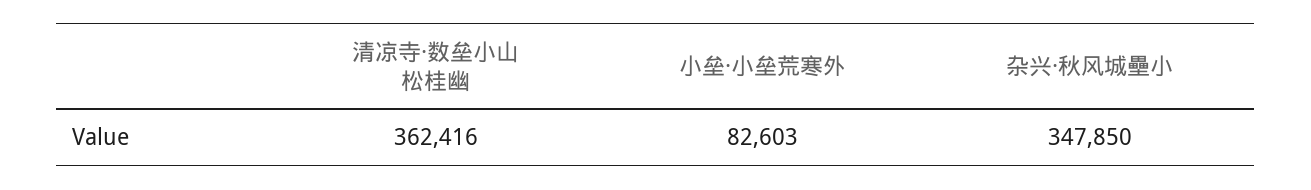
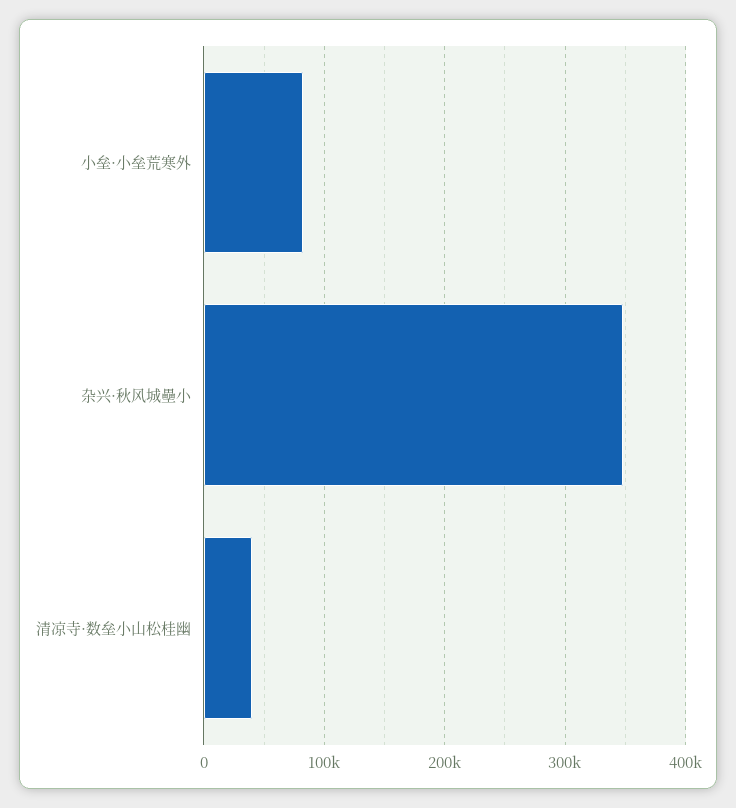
清凉寺·数垒小山松桂幽: 362416 -> 40000

